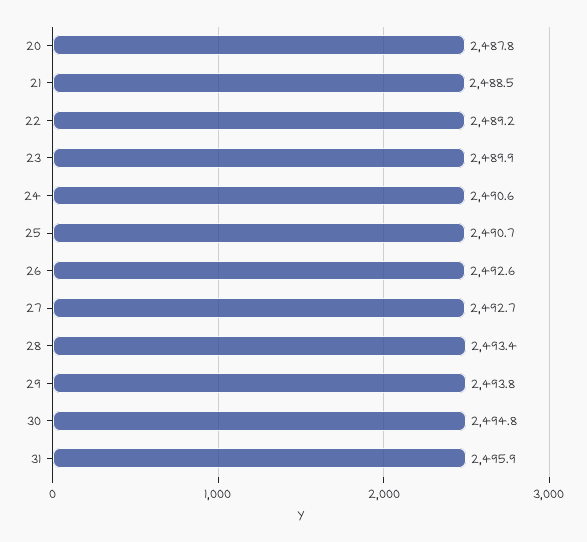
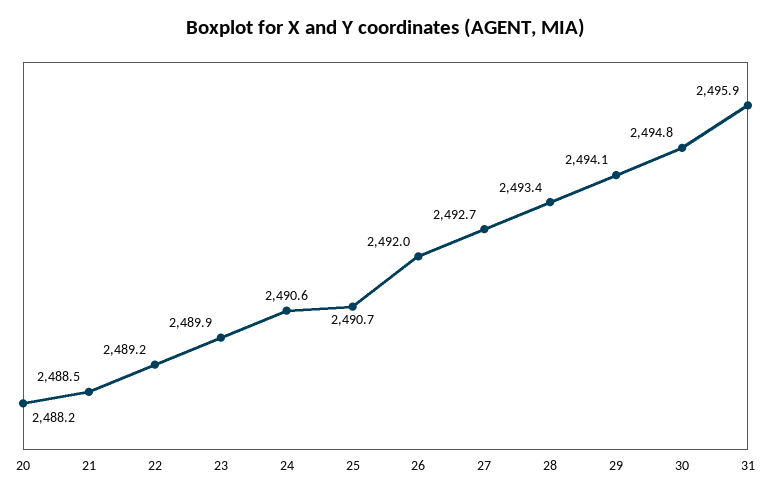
20: 2487.8 -> 2488.2
26: 2492.6 -> 2492
29: 2493.8 -> 2494.1

